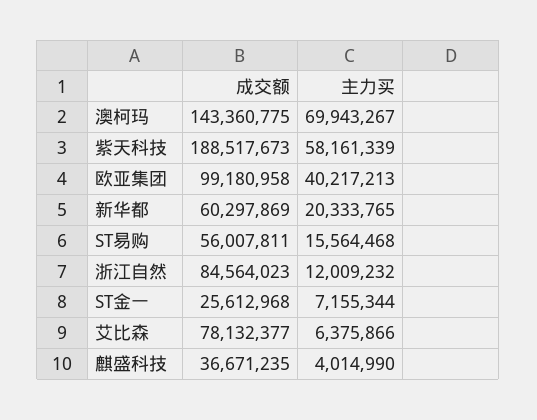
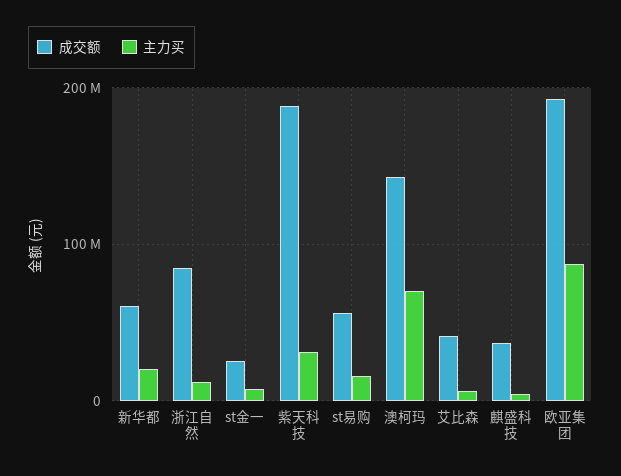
主力买, 紫天科技: 58161339 -> 30000000
成交额, 欧亚集团: 99180958 -> 190000000
主力买, 欧亚集团: 40217213 -> 90000000
成交额, 艾比森: 78132377 -> 40000000

